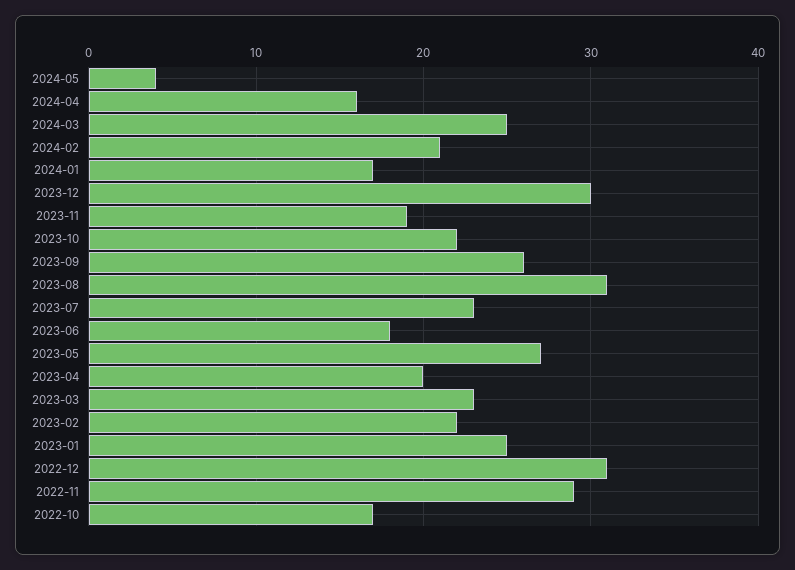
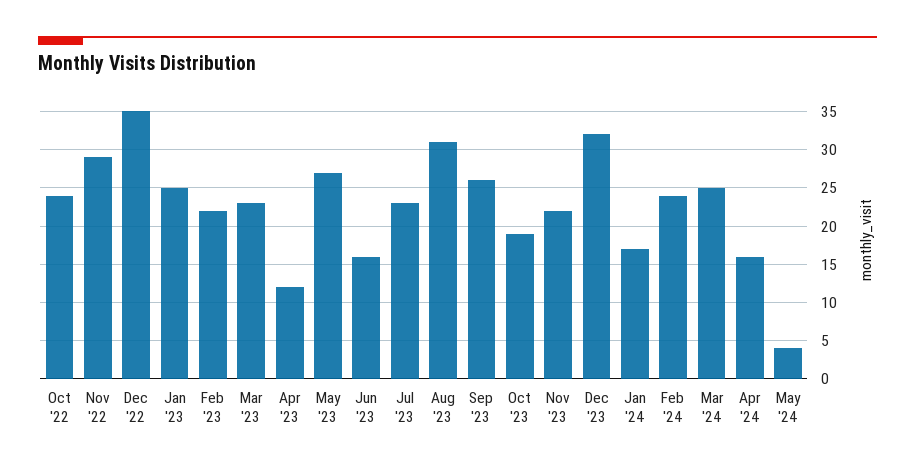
2024-02: 21 -> 24
2023-12: 30 -> 32
2023-11: 19 -> 22
2023-10: 22 -> 19
2023-06: 18 -> 16
2023-04: 20 -> 12
2022-12: 31 -> 35
2022-10: 17 -> 24

